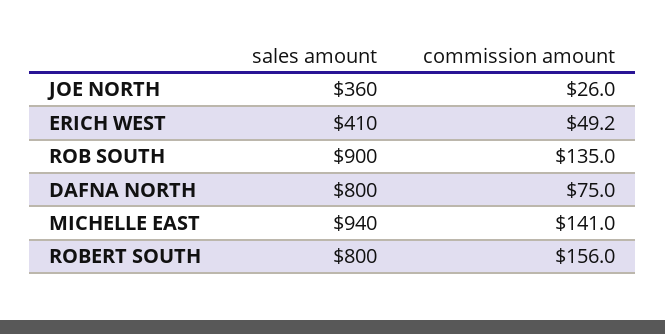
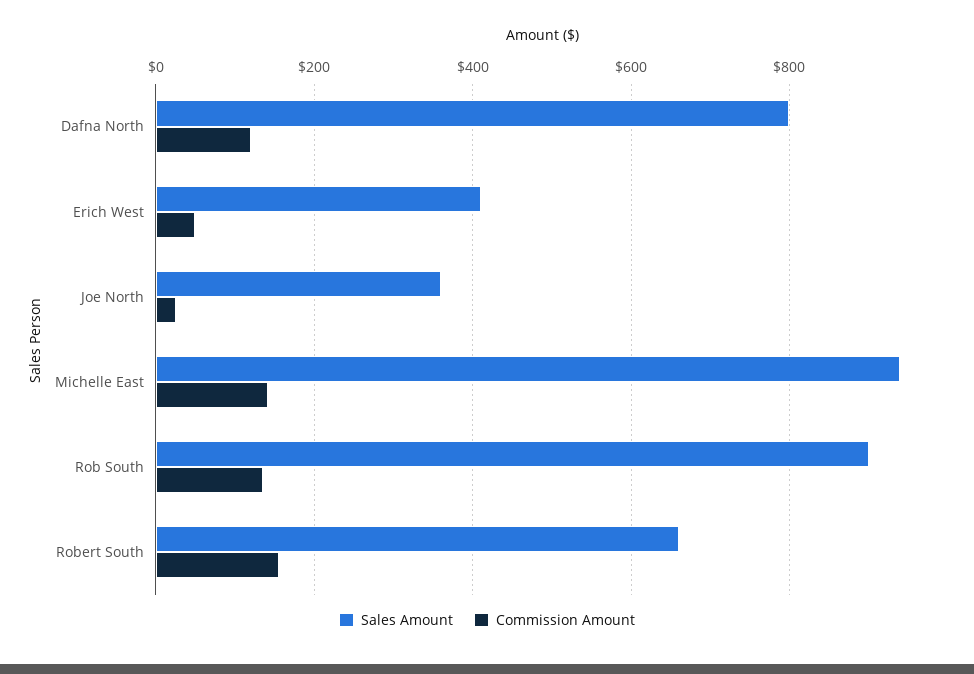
commission amount, DAFNA NORTH: 75 -> 120
sales amount, ROBERT SOUTH: 800 -> 660

